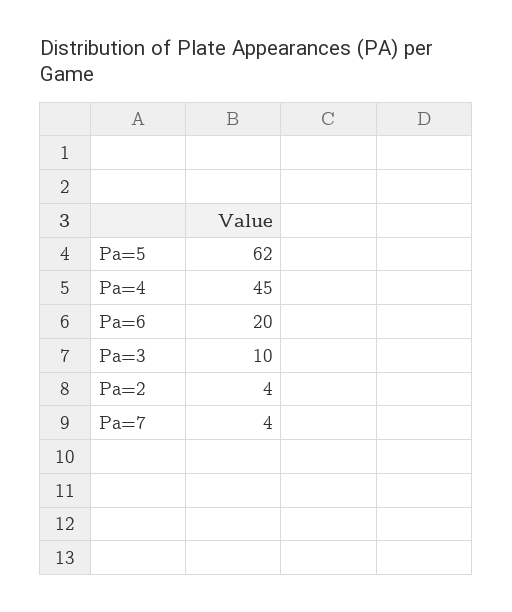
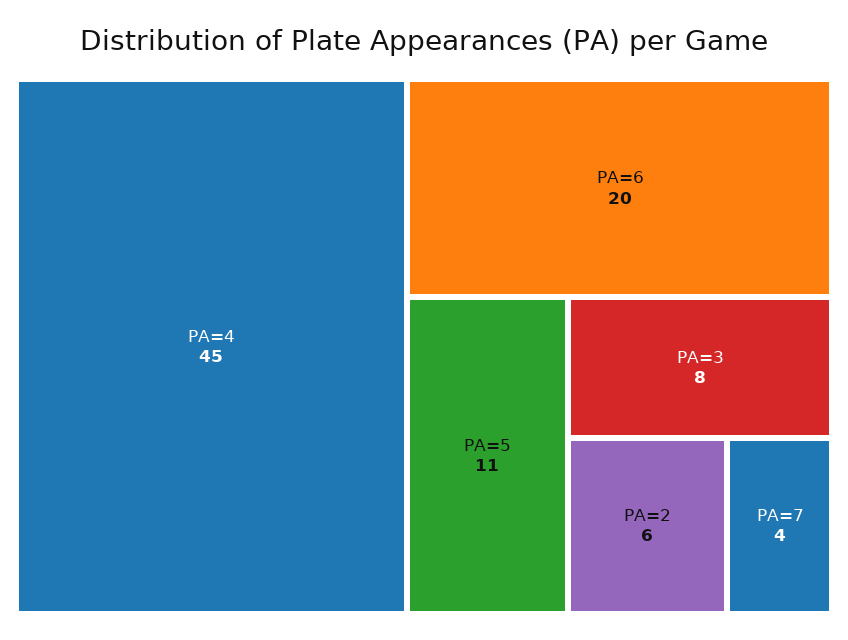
Pa=5: 62 -> 11
Pa=3: 10 -> 8
Pa=2: 4 -> 6

